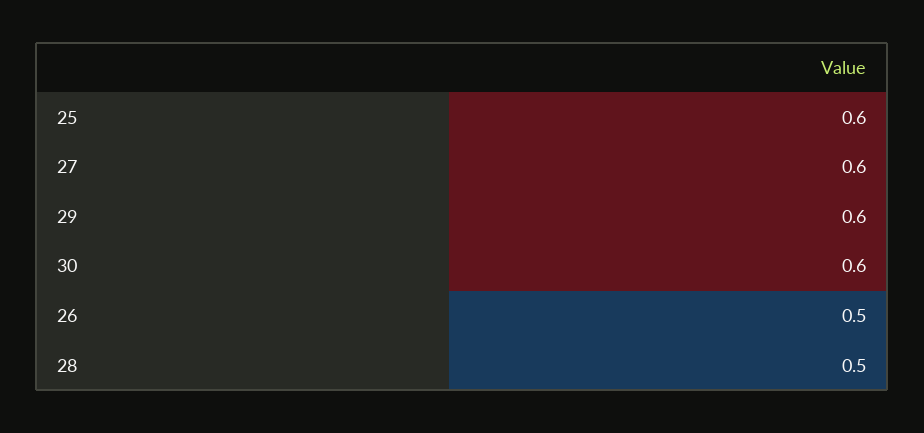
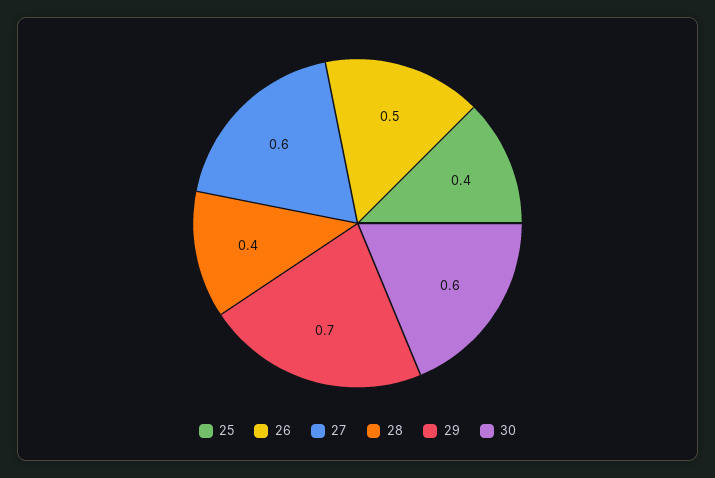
25: 0.6 -> 0.4
29: 0.6 -> 0.7
28: 0.5 -> 0.4

